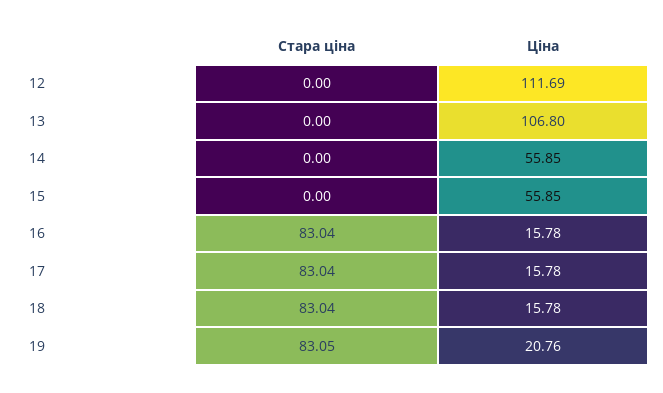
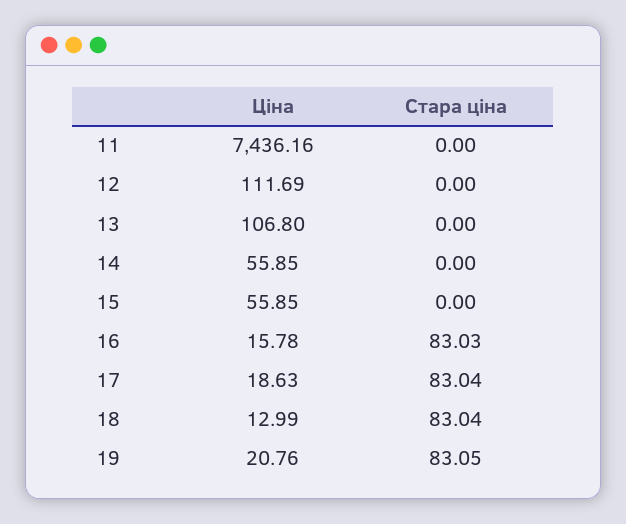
Стара ціна, 16: 83.04 -> 83.03
Ціна, 17: 15.78 -> 18.63
Ціна, 18: 15.78 -> 12.99
Ціна, 11: none -> 7436.16
Стара ціна, 11: none -> 0

